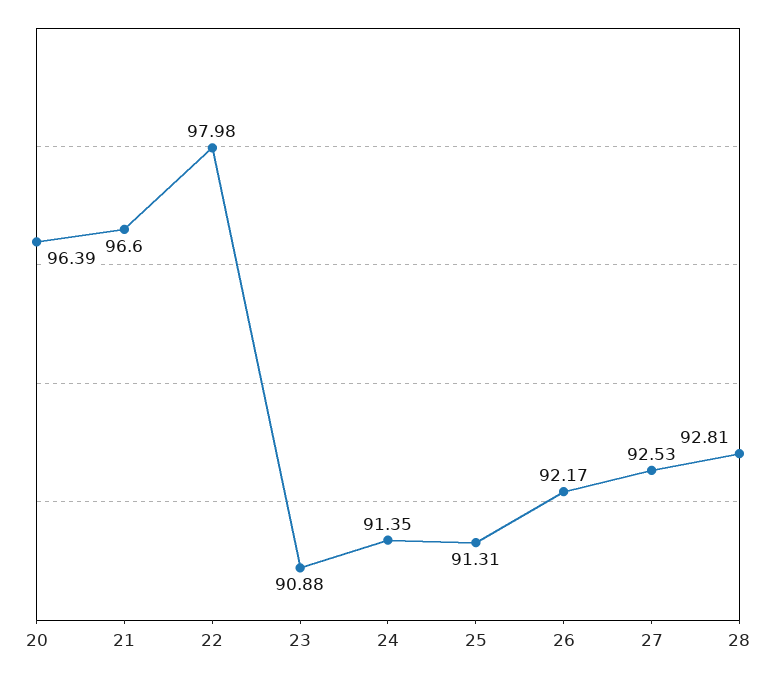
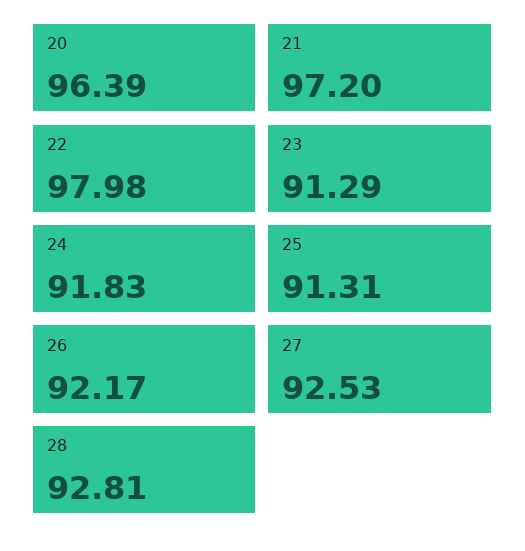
21: 96.6 -> 97.2
23: 90.88 -> 91.29
24: 91.35 -> 91.83

